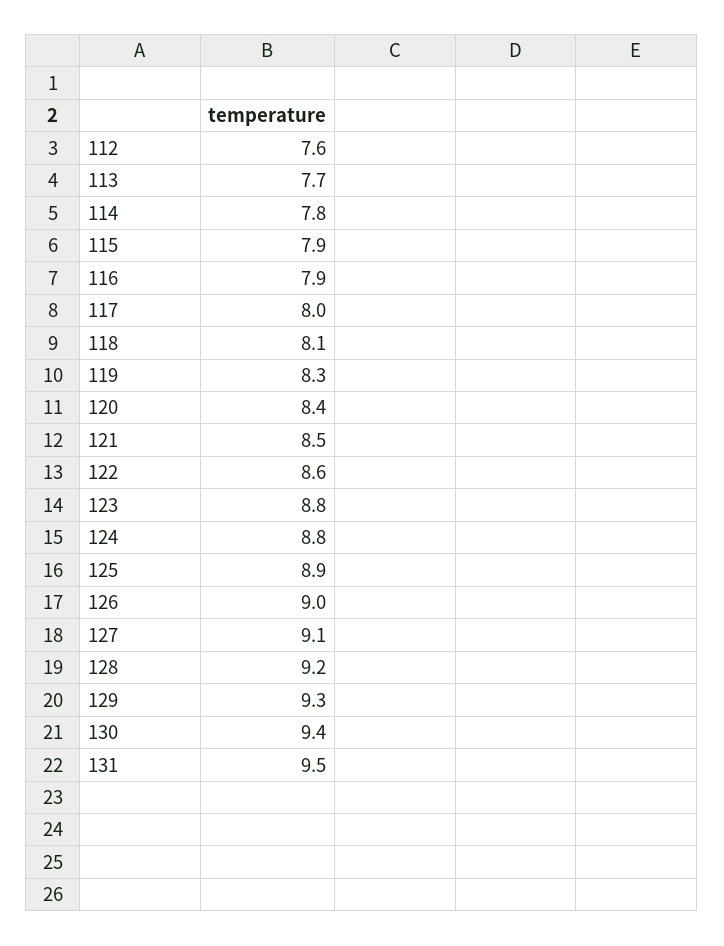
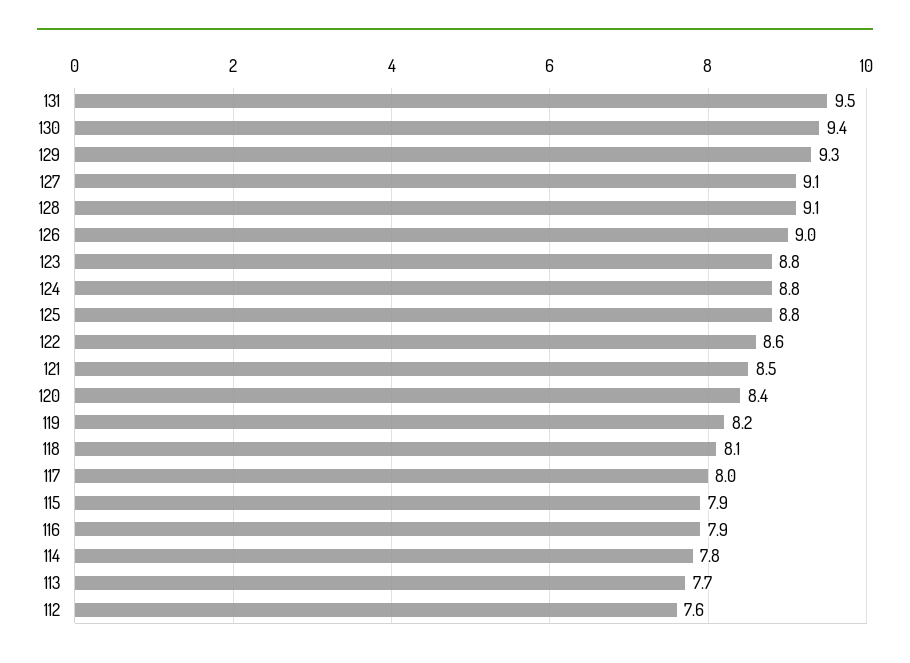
119: 8.3 -> 8.2
125: 8.9 -> 8.8
128: 9.2 -> 9.1

